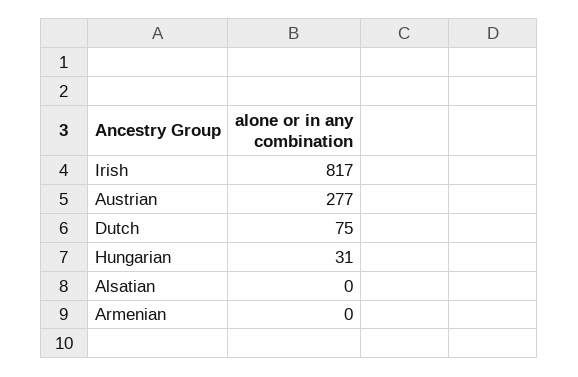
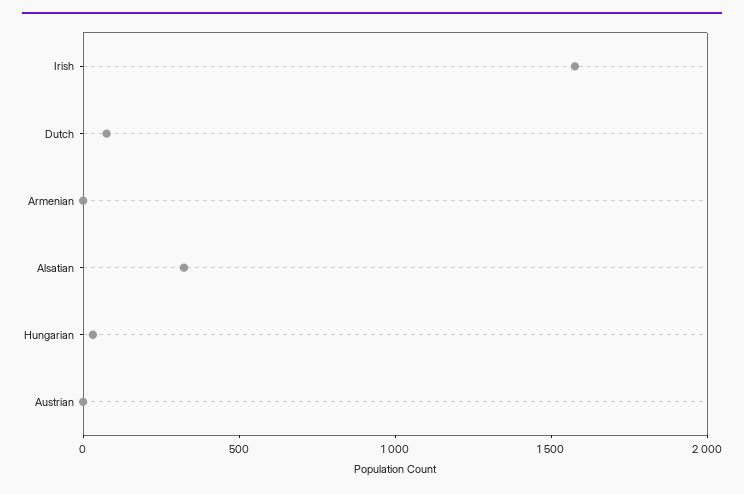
Irish: 817 -> 1600
Austrian: 277 -> 0
Alsatian: 0 -> 300

